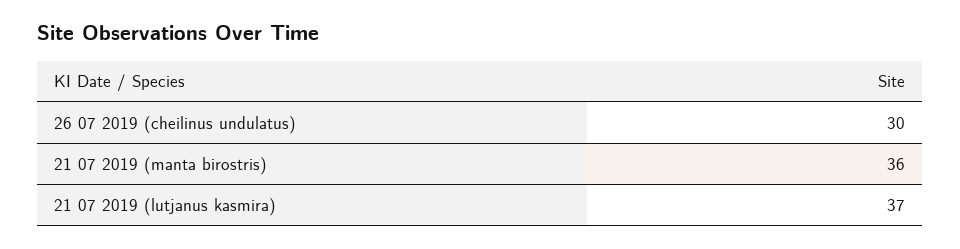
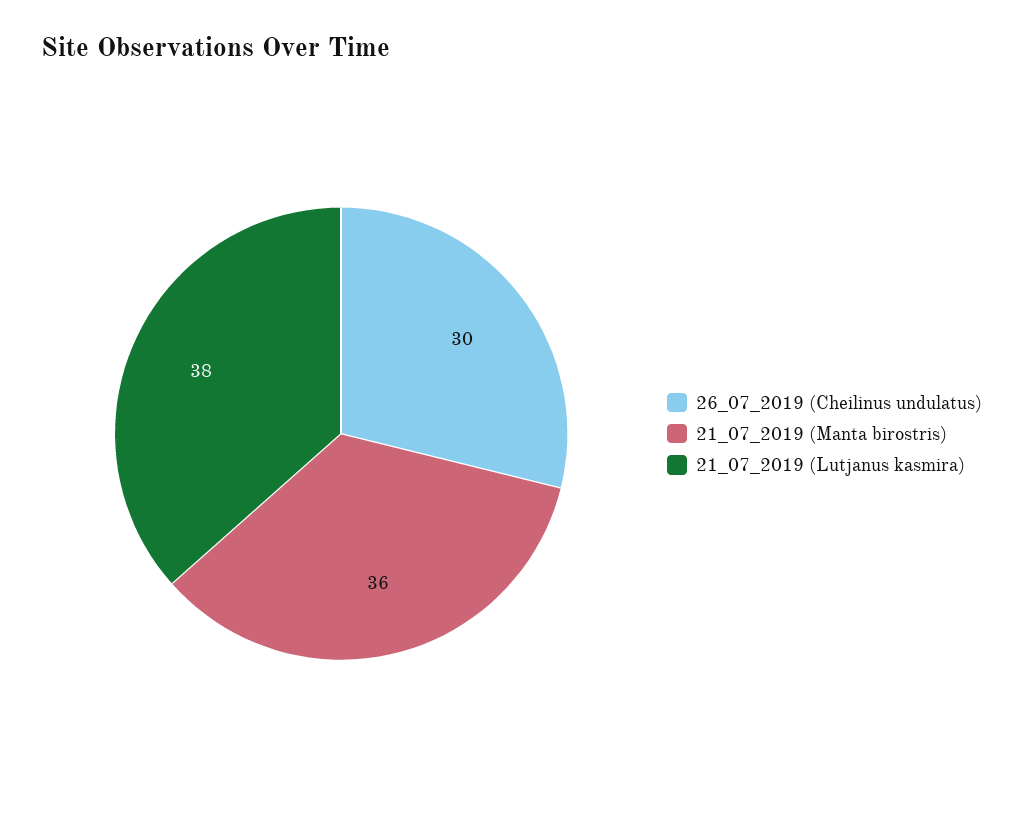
21 07 2019 (lutjanus kasmira): 37 -> 38

